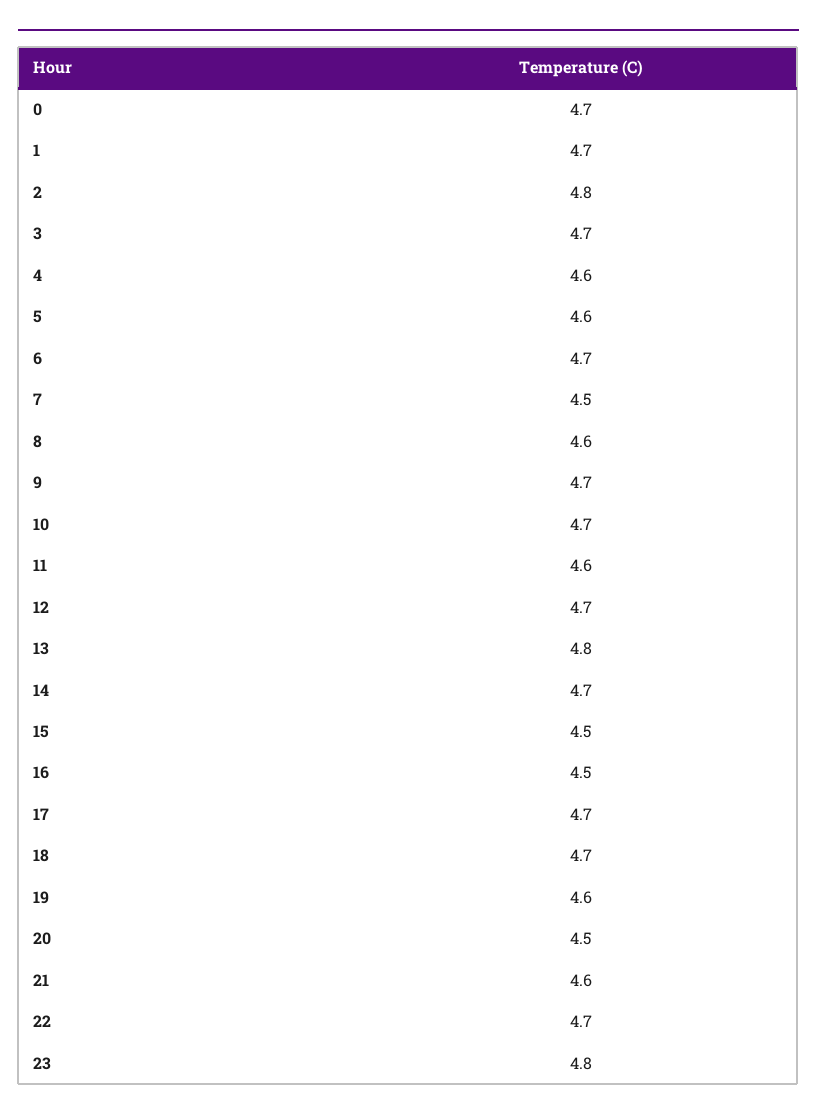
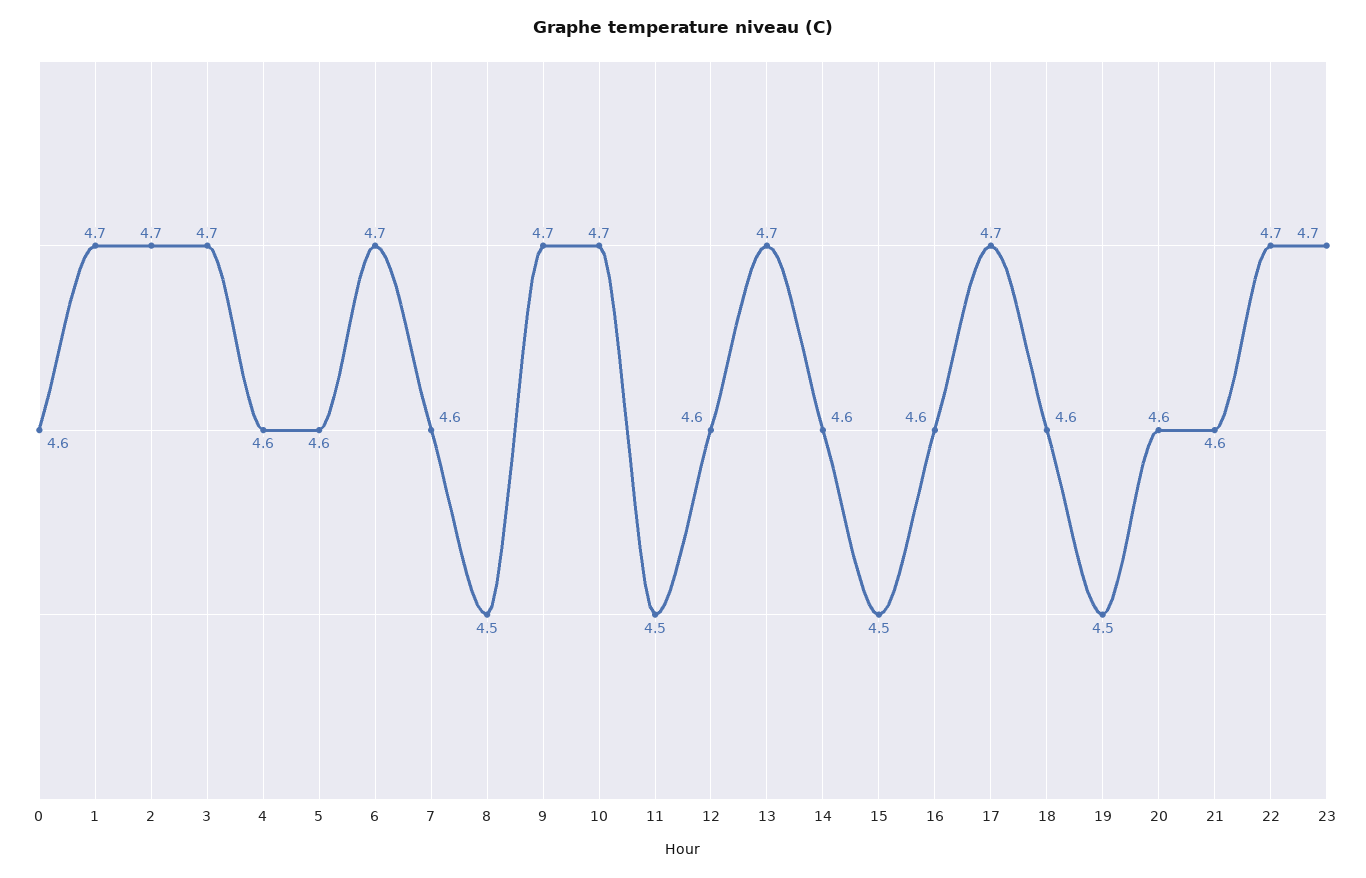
0: 4.7 -> 4.6
2: 4.8 -> 4.7
7: 4.5 -> 4.6
8: 4.6 -> 4.5
11: 4.6 -> 4.5
12: 4.7 -> 4.6
13: 4.8 -> 4.7
14: 4.7 -> 4.6
16: 4.5 -> 4.6
18: 4.7 -> 4.6
19: 4.6 -> 4.5
20: 4.5 -> 4.6
23: 4.8 -> 4.7

